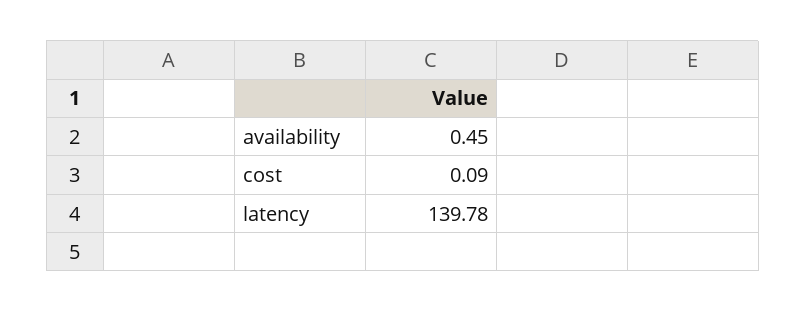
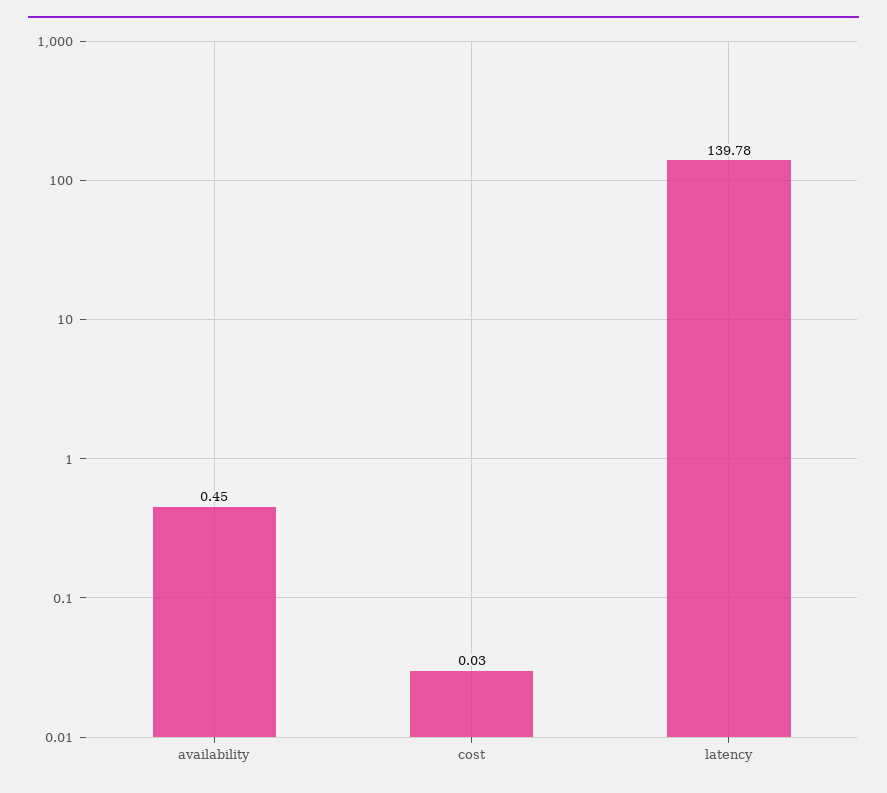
cost: 0.09 -> 0.03

